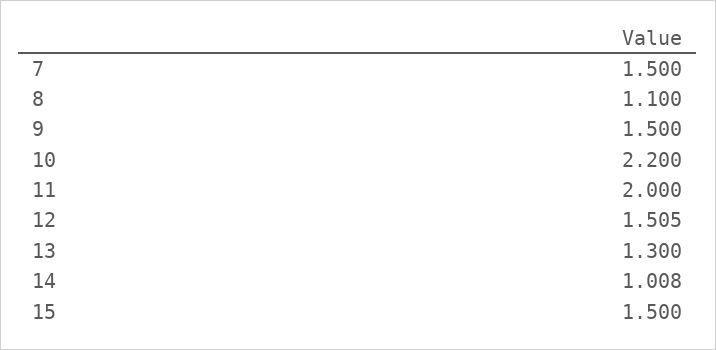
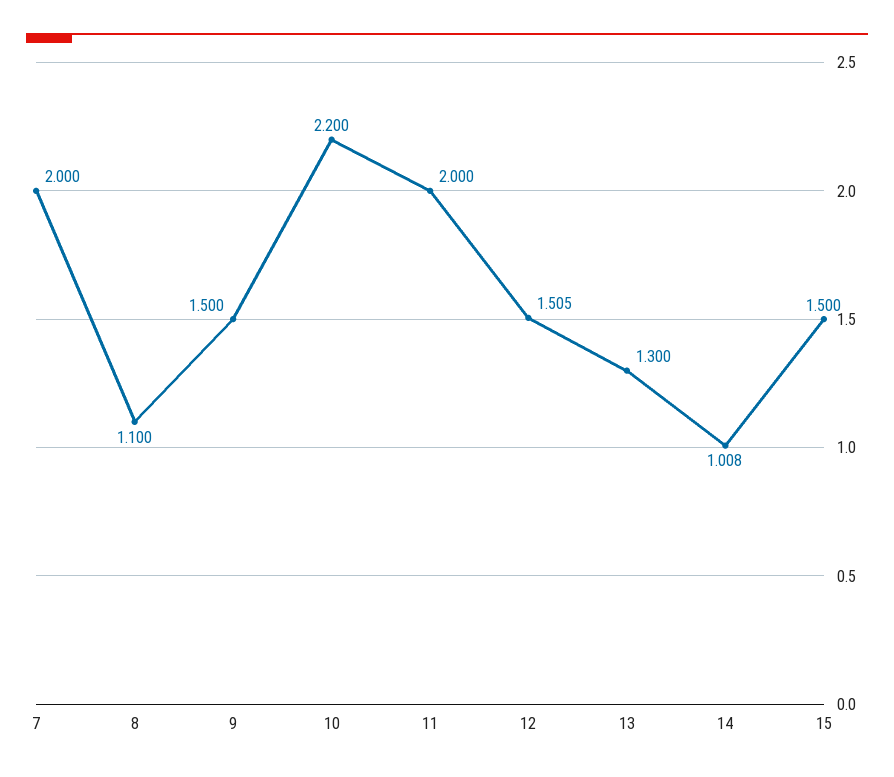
7: 1.5 -> 2

